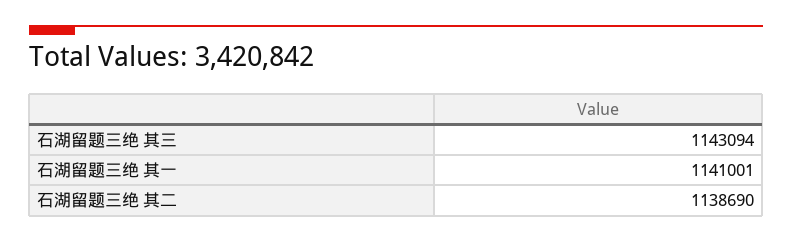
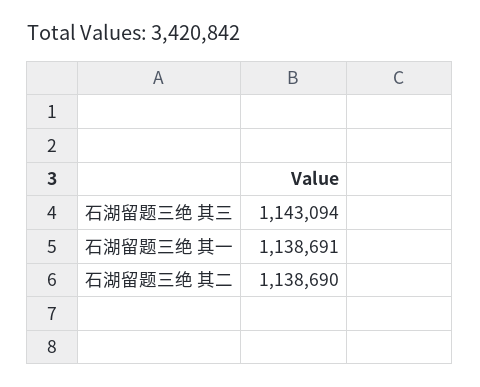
石湖留题三绝 其一: 1141001 -> 1138691

